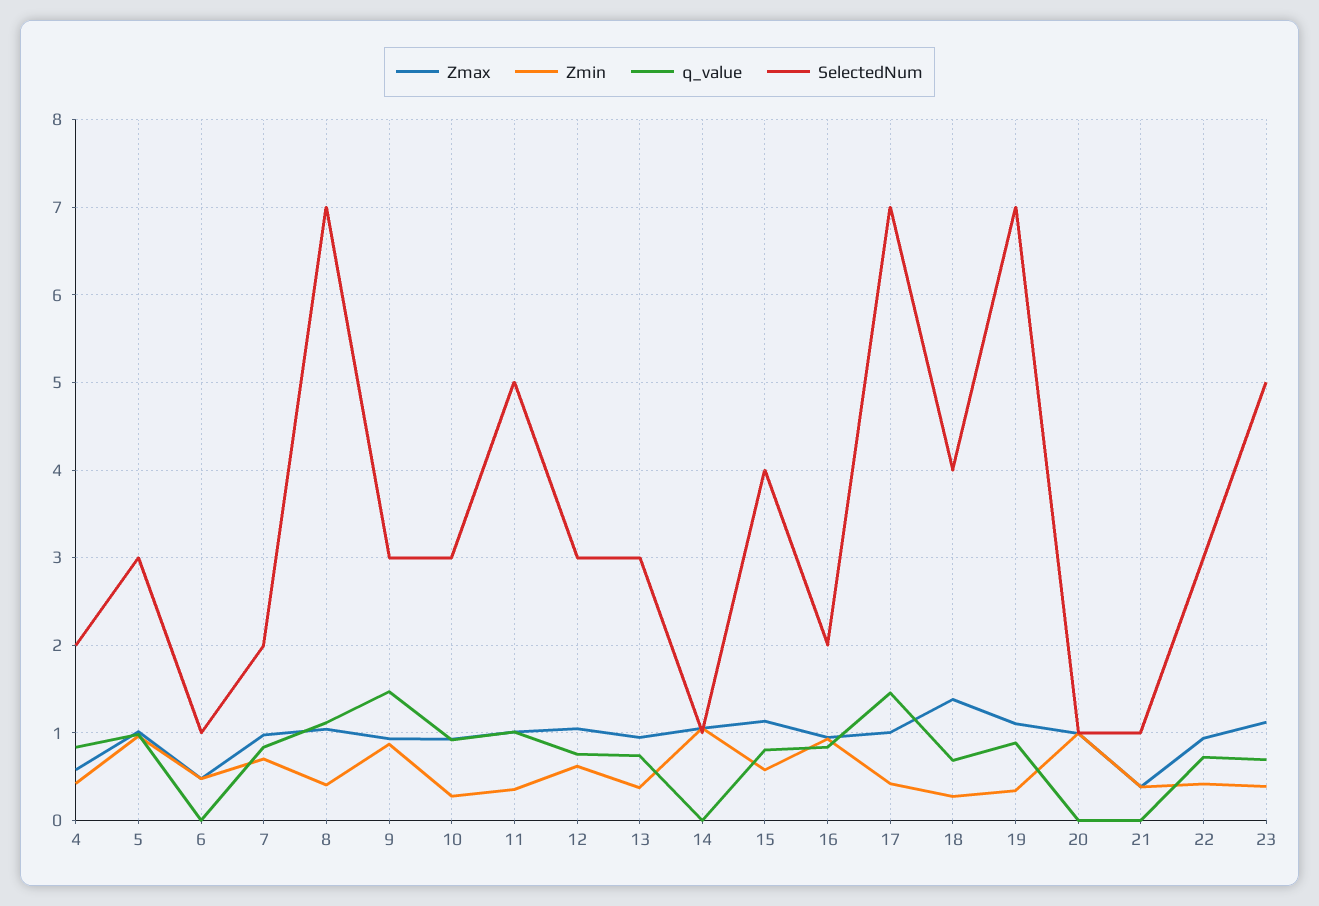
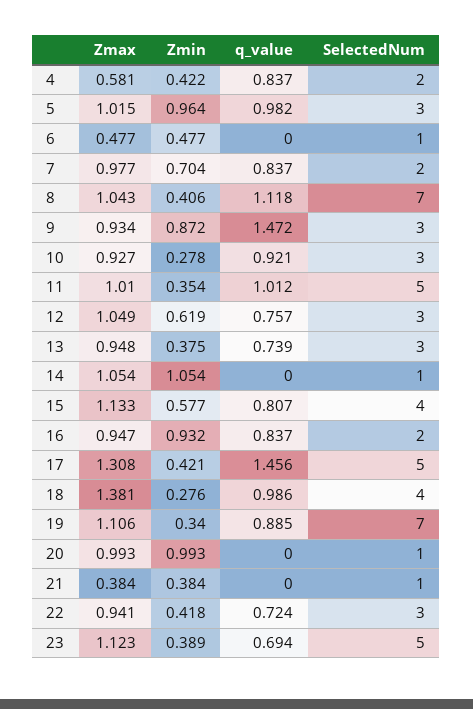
Zmax, 17: 1 -> 1.308
SelectedNum, 17: 7 -> 5
q_value, 18: 0.7 -> 0.986

